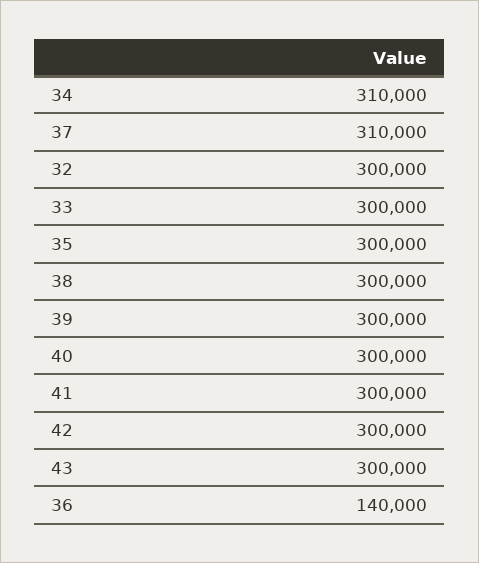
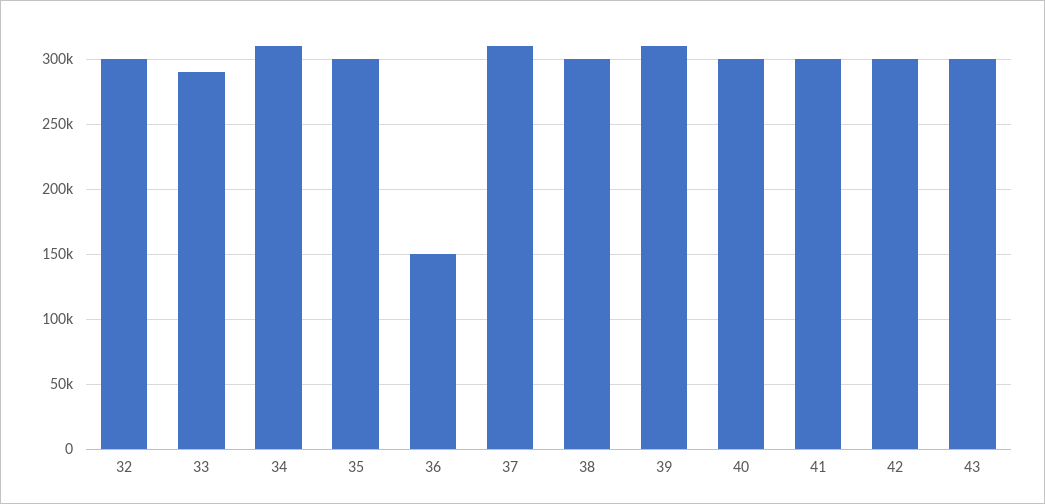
33: 300000 -> 290000
39: 300000 -> 310000
36: 140000 -> 150000

